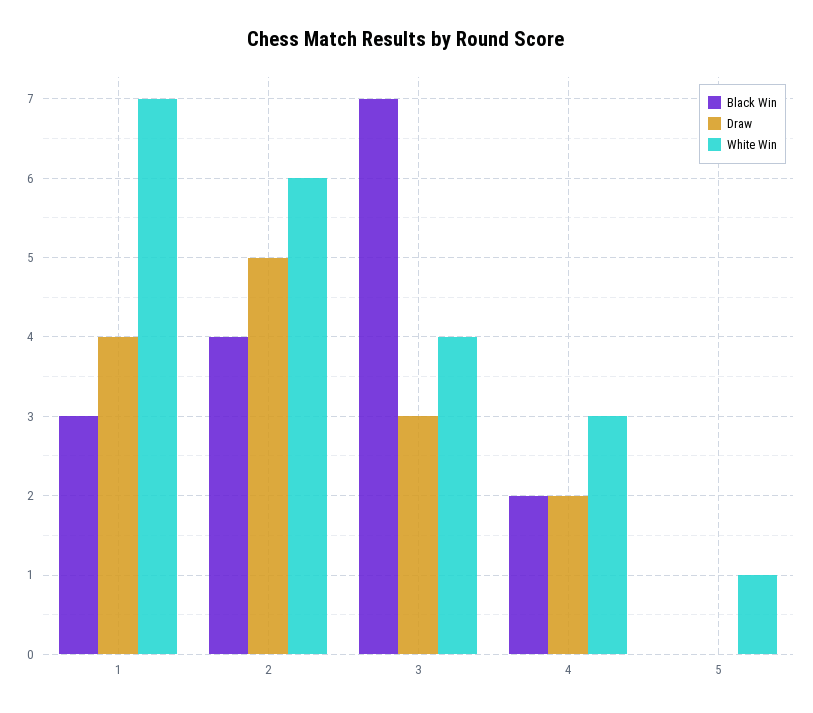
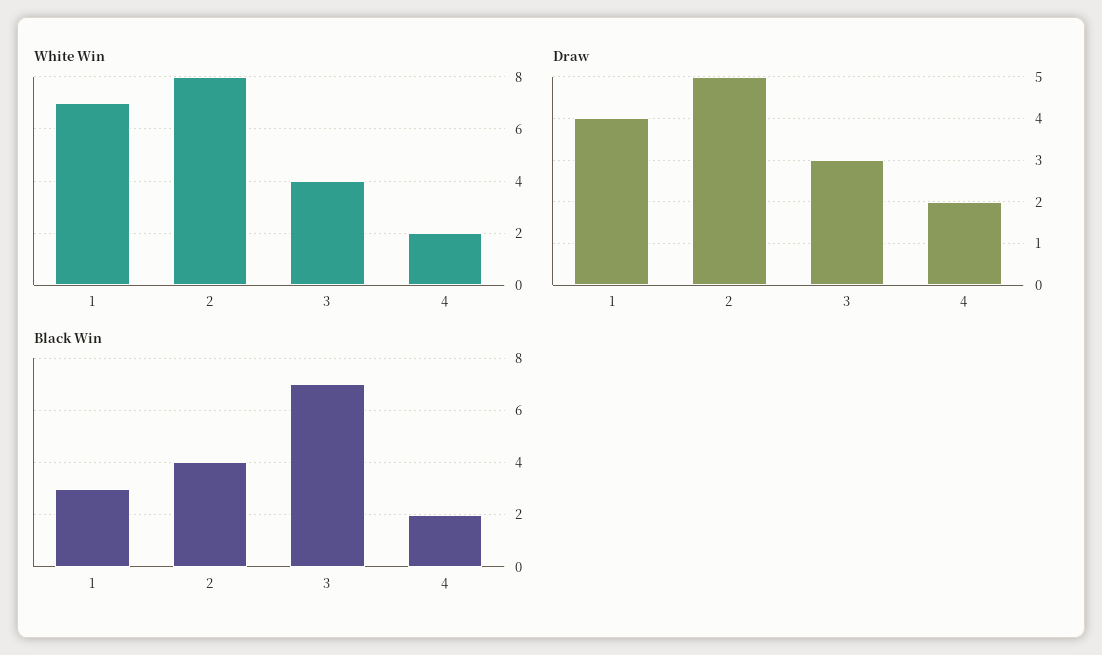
White Win, 2: 6 -> 8
White Win, 4: 3 -> 2
Black Win, 5: 0 -> none
Draw, 5: 0 -> none
White Win, 5: 1 -> none

